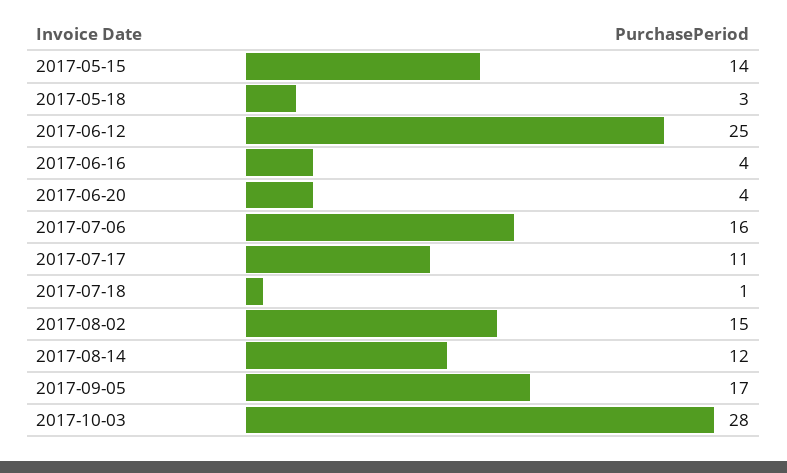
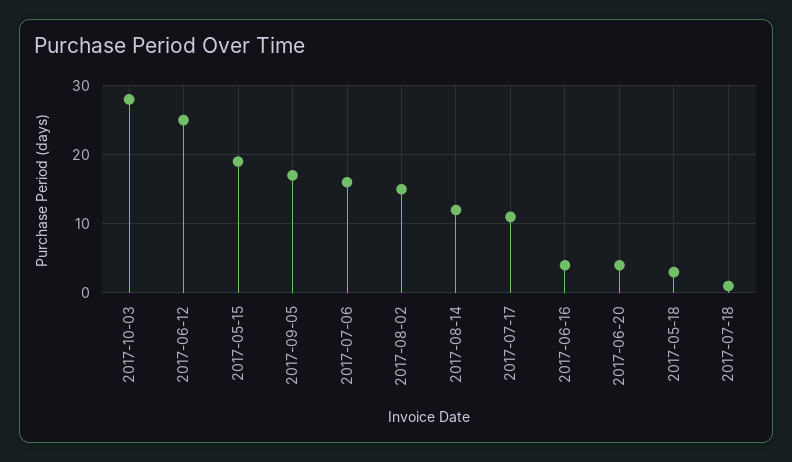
2017-05-15: 14 -> 19

